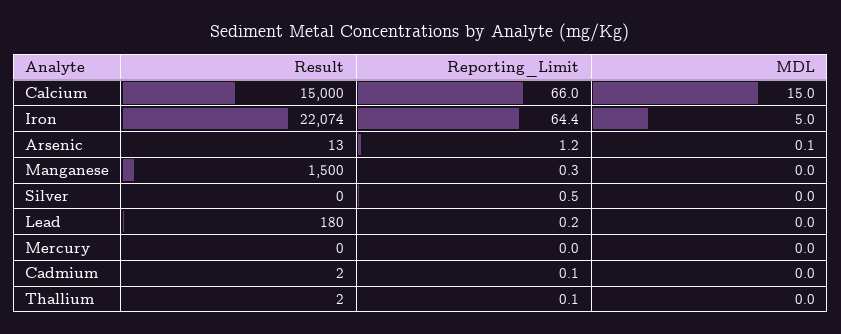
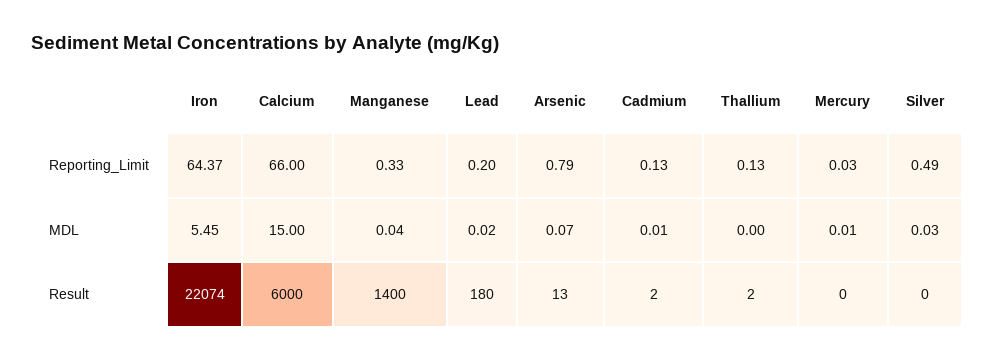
Result, Calcium: 15000 -> 6000
MDL, Iron: 5 -> 5.45
Reporting_Limit, Arsenic: 1.2 -> 0.79
Result, Manganese: 1500 -> 1400

